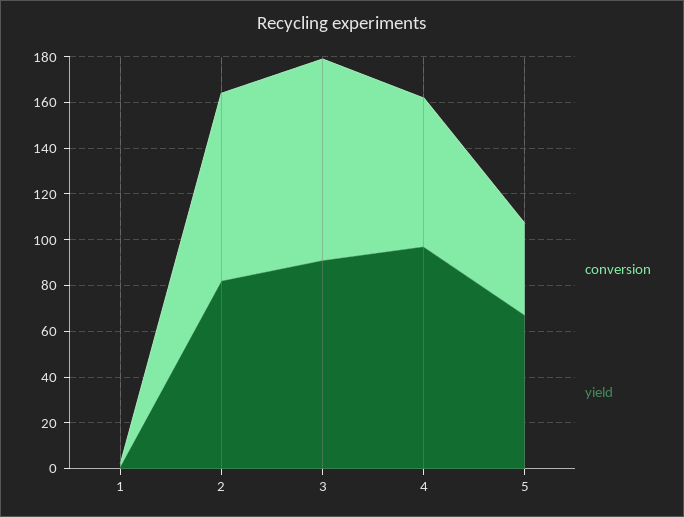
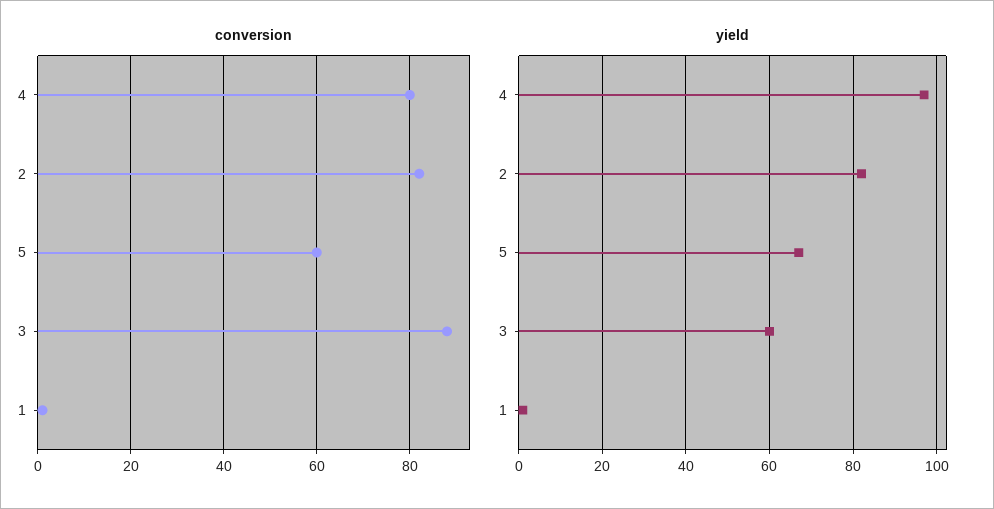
yield, 3: 90 -> 60
conversion, 4: 65 -> 80
conversion, 5: 40 -> 60

